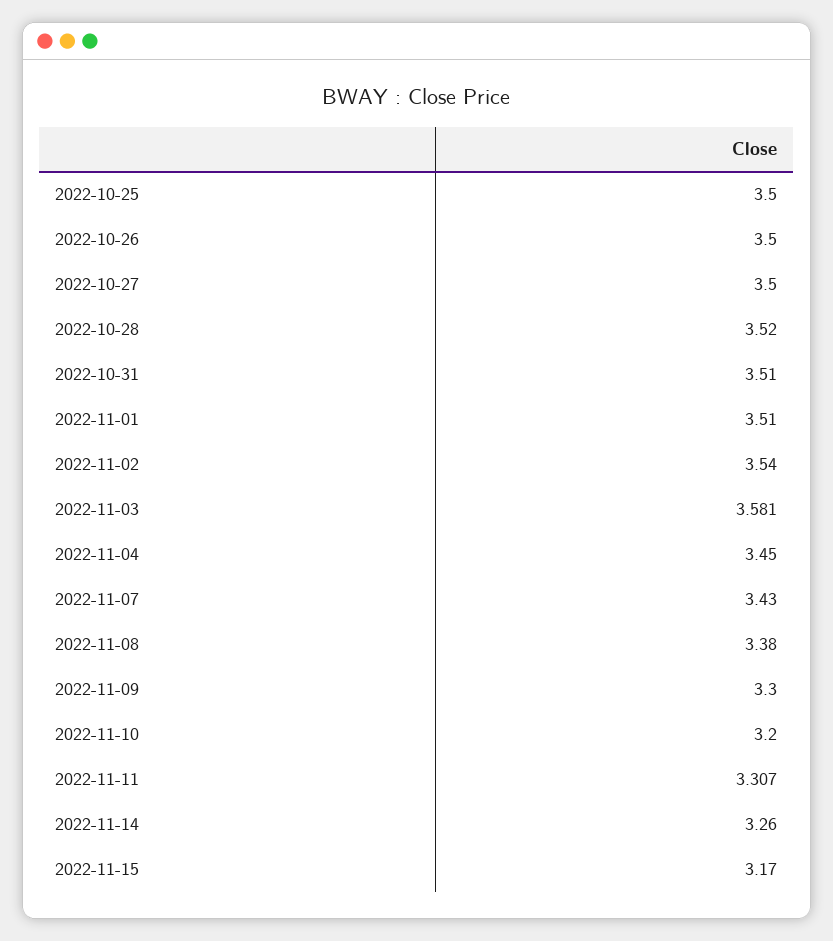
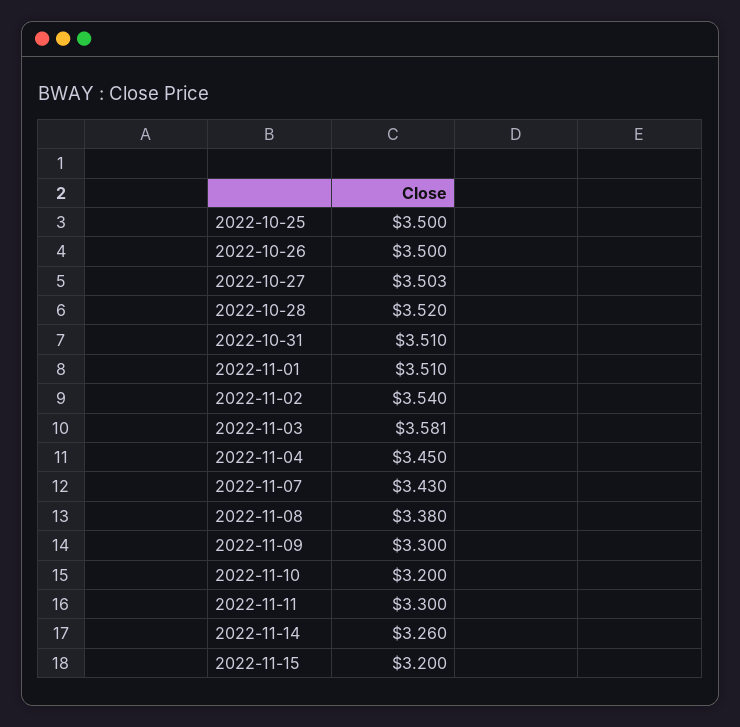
2022-10-27: 3.5 -> 3.503
2022-11-11: 3.307 -> 3.3
2022-11-15: 3.17 -> 3.2

